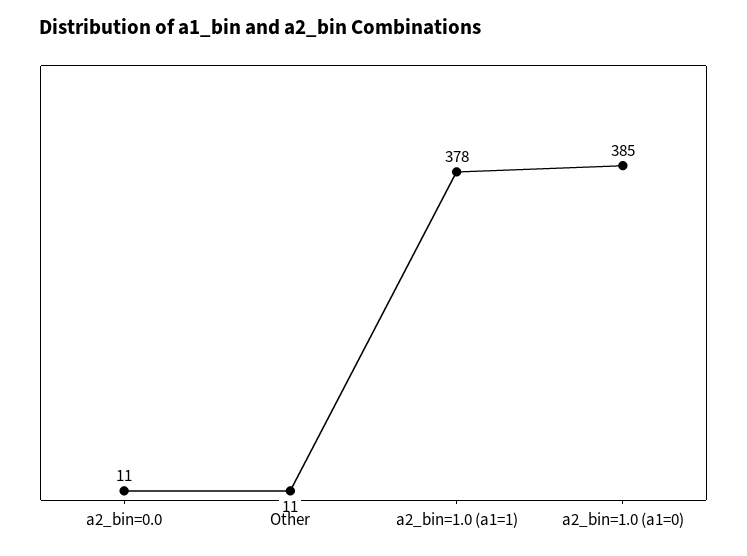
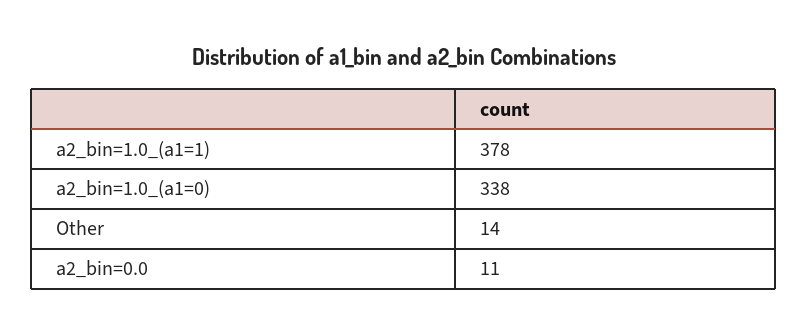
Other: 11 -> 14
a2_bin=1.0 (a1=0): 385 -> 338

